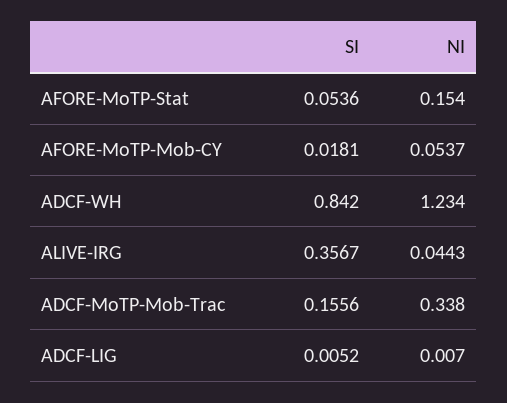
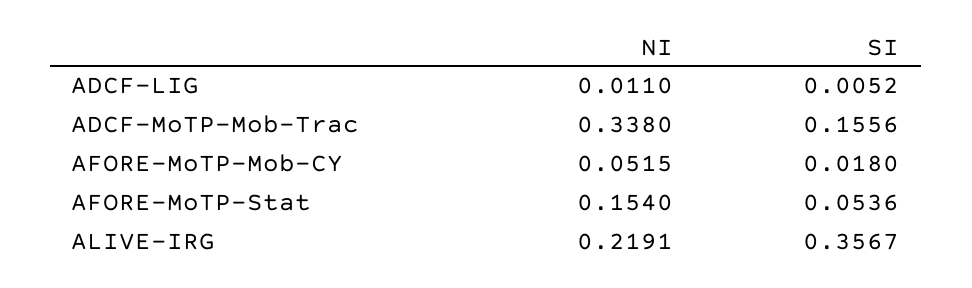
SI, AFORE-MoTP-Mob-CY: 0.0181 -> 0.018
NI, AFORE-MoTP-Mob-CY: 0.0537 -> 0.0515
SI, ADCF-WH: 0.842 -> none
NI, ADCF-WH: 1.234 -> none
NI, ALIVE-IRG: 0.0443 -> 0.2191
NI, ADCF-LIG: 0.007 -> 0.011

